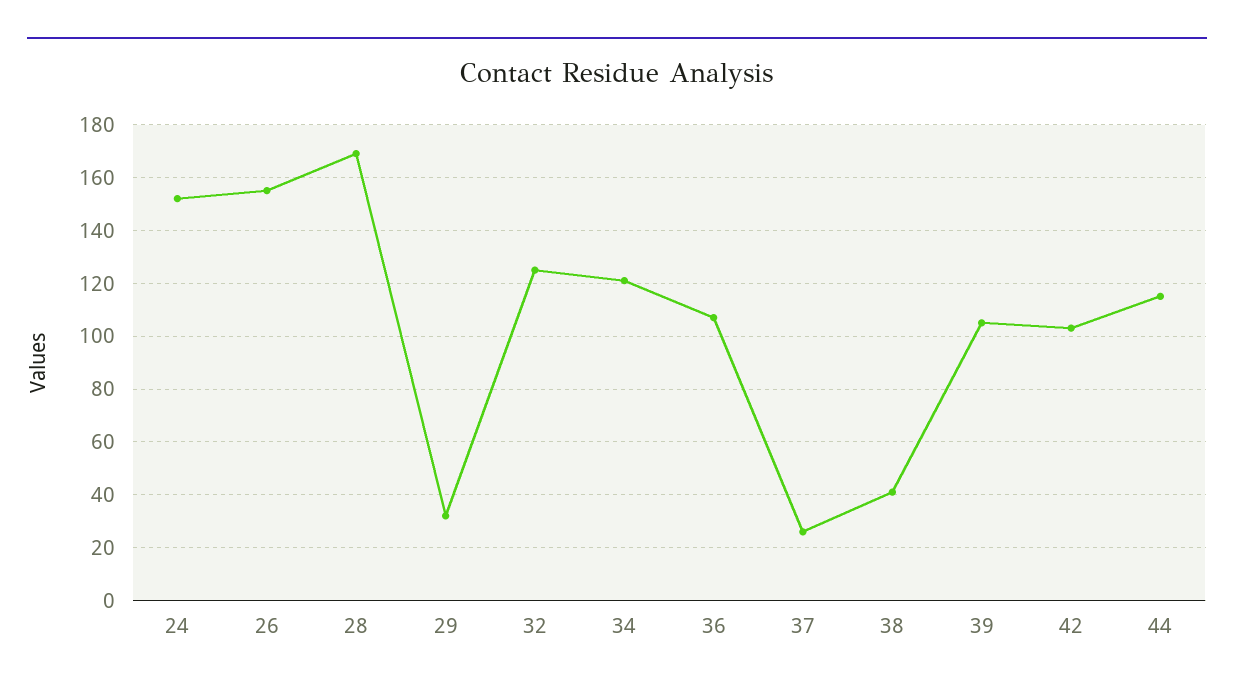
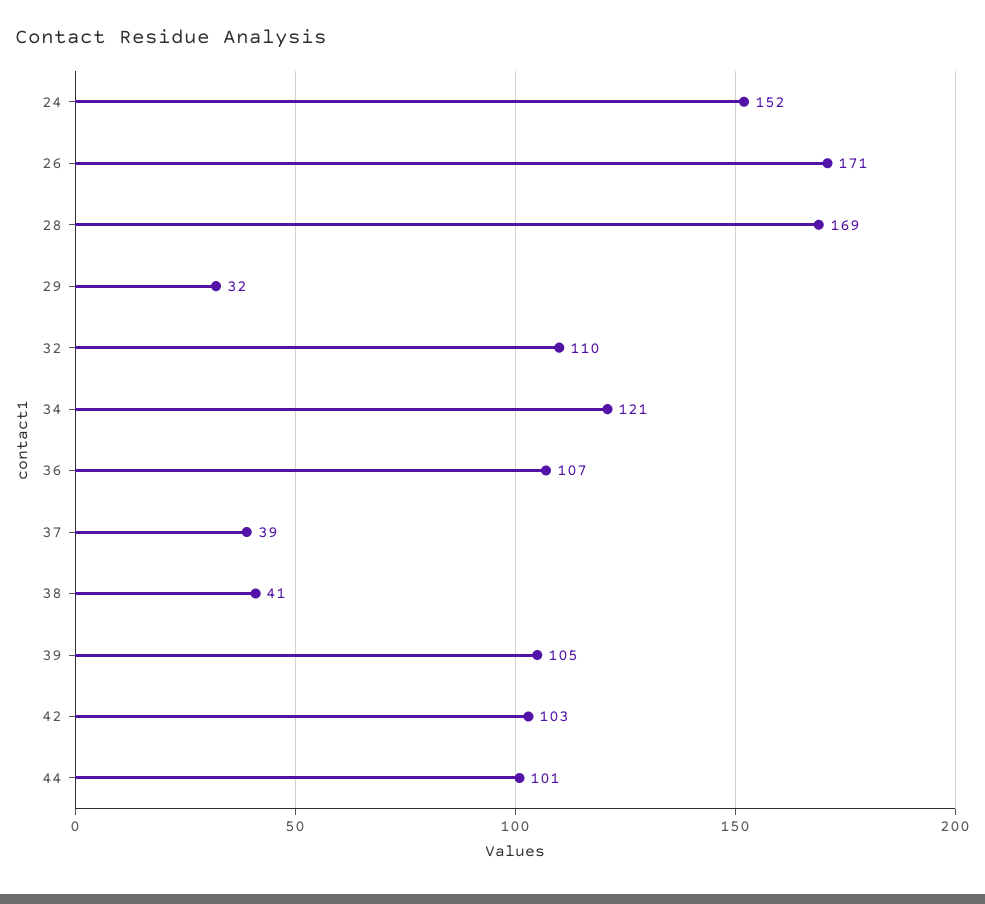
26: 155 -> 171
32: 125 -> 110
37: 25 -> 39
44: 115 -> 101

